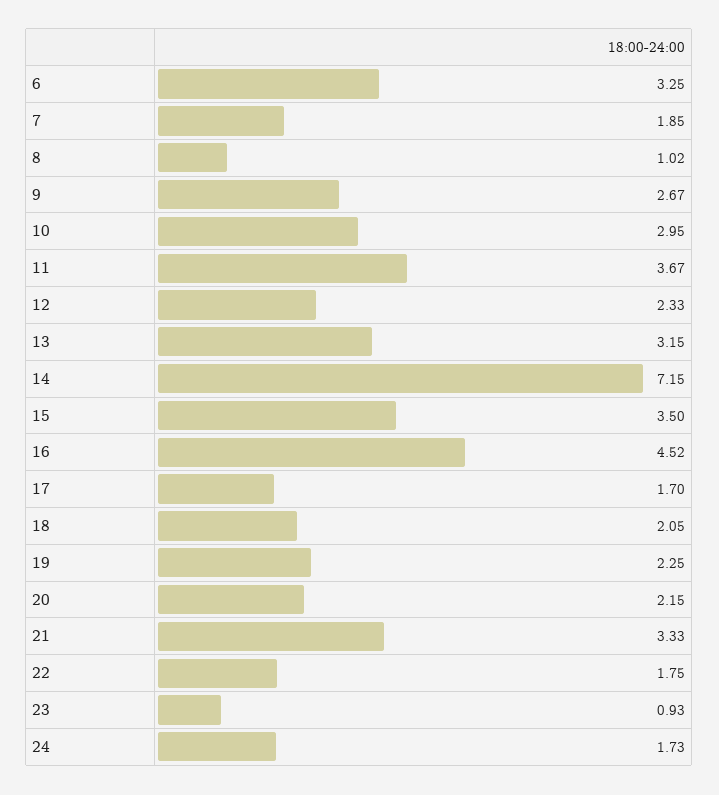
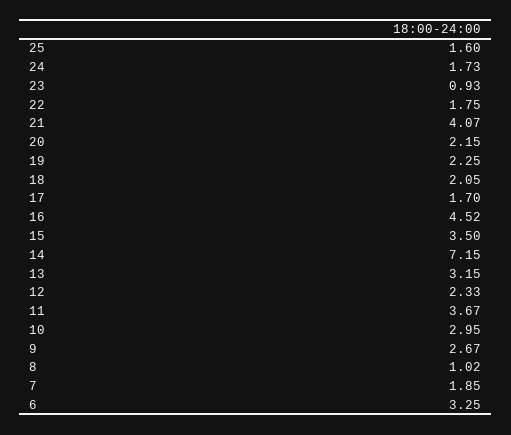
21: 3.33 -> 4.07
25: none -> 1.6

